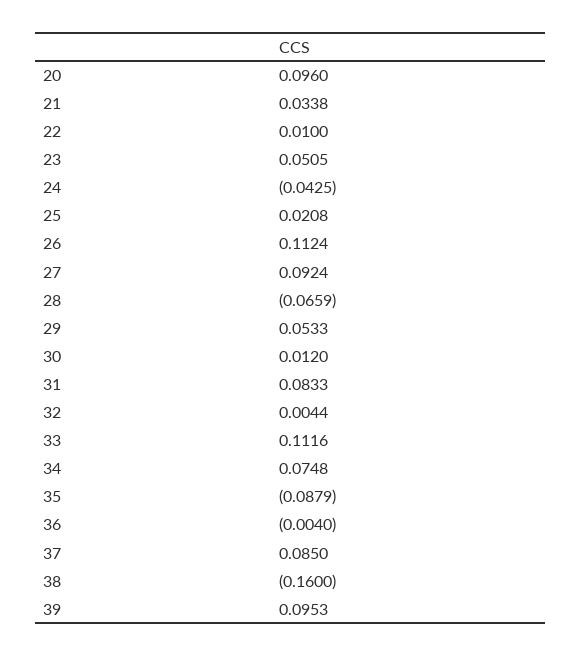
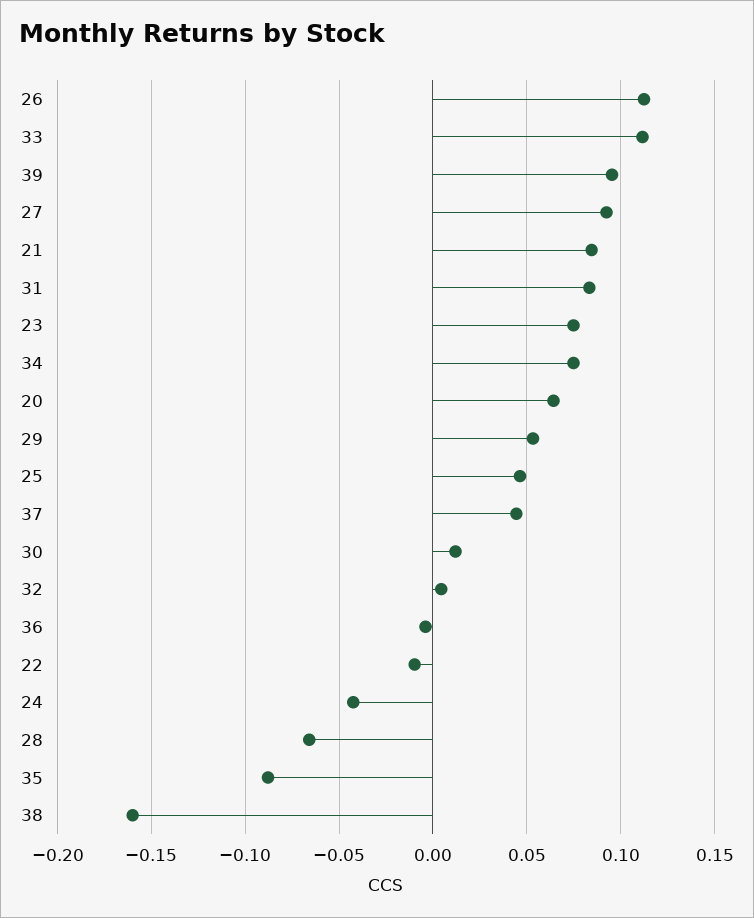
20: 0.096 -> 0.065
21: 0.0338 -> 0.085
22: 0.01 -> -0.01
23: 0.0505 -> 0.075
25: 0.0208 -> 0.045
37: 0.085 -> 0.045

